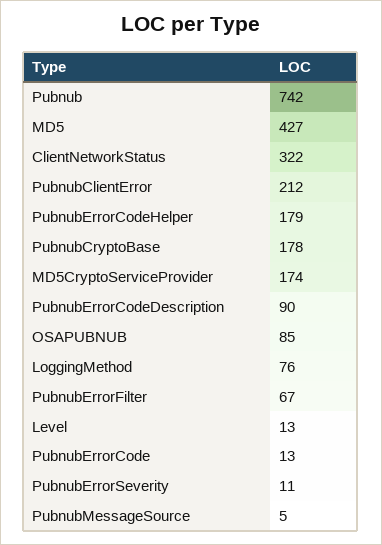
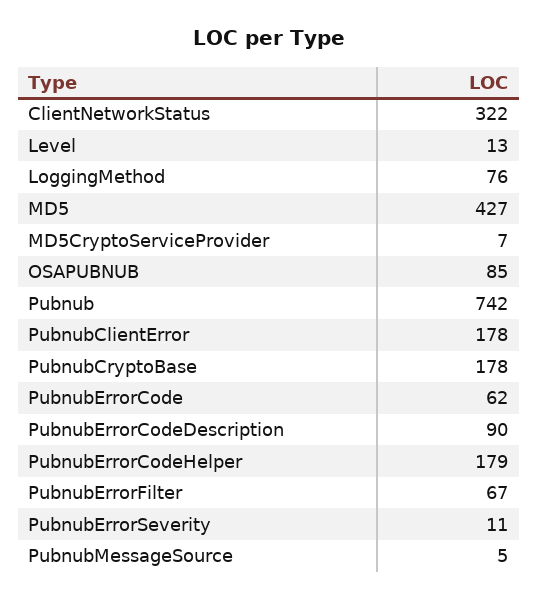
PubnubClientError: 212 -> 178
MD5CryptoServiceProvider: 174 -> 7
PubnubErrorCode: 13 -> 62

